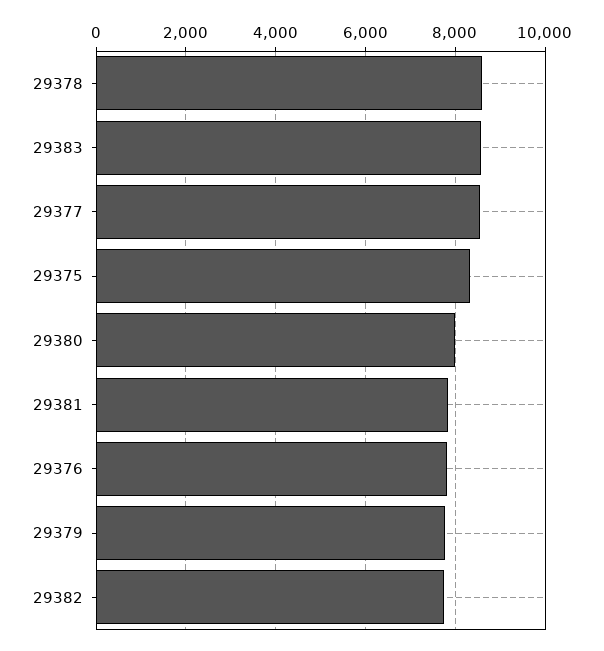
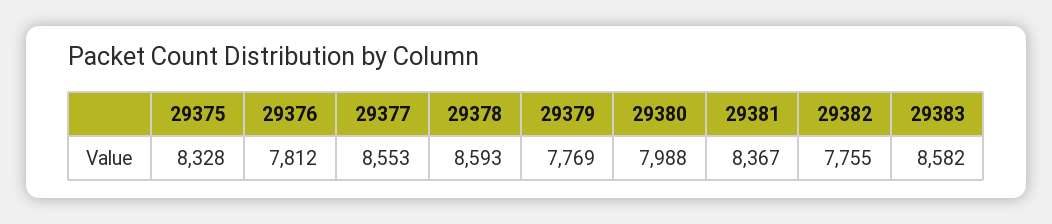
29381: 7800 -> 8367

